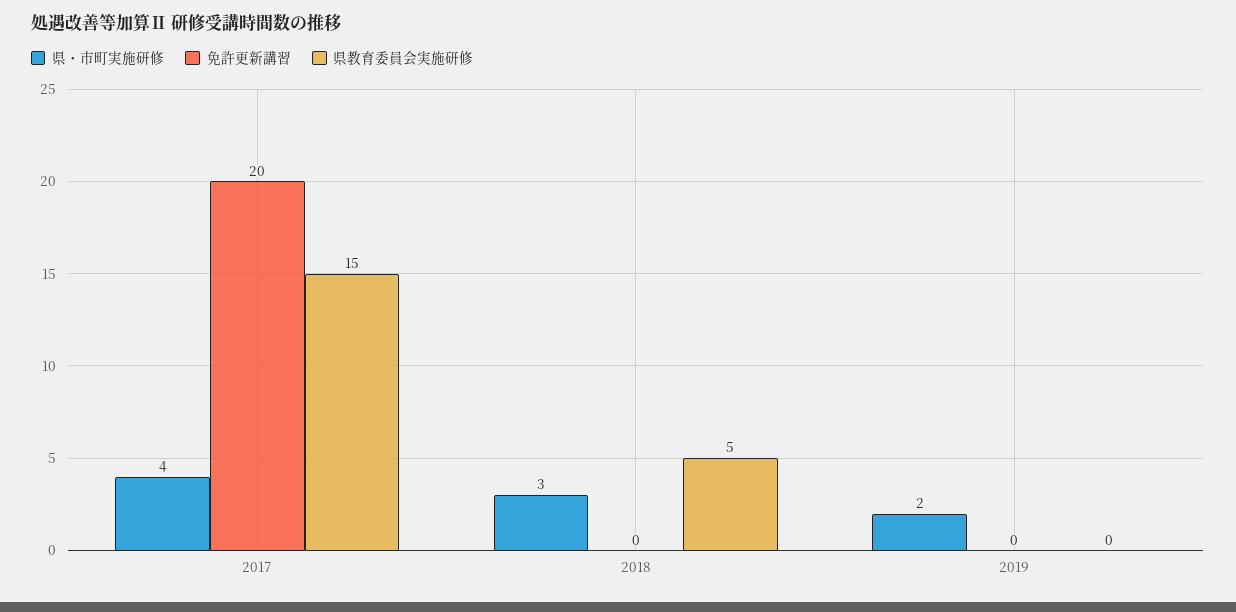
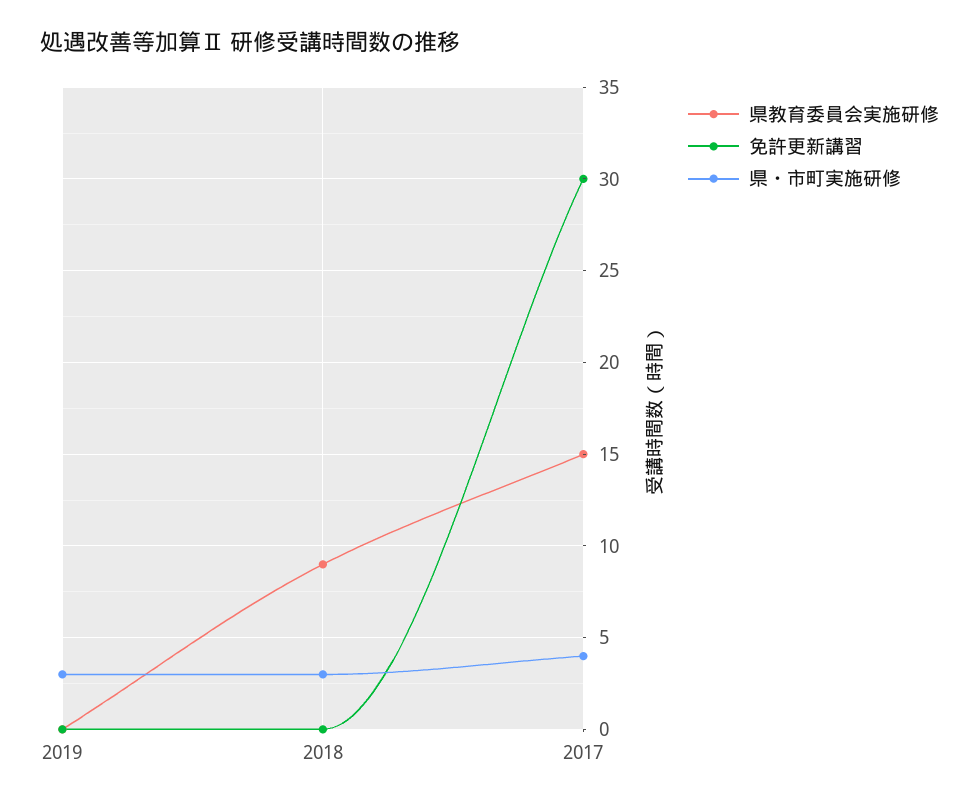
免許更新講習, 2017: 20 -> 30
県教育委員会実施研修, 2018: 5 -> 9
県・市町実施研修, 2019: 2 -> 3

